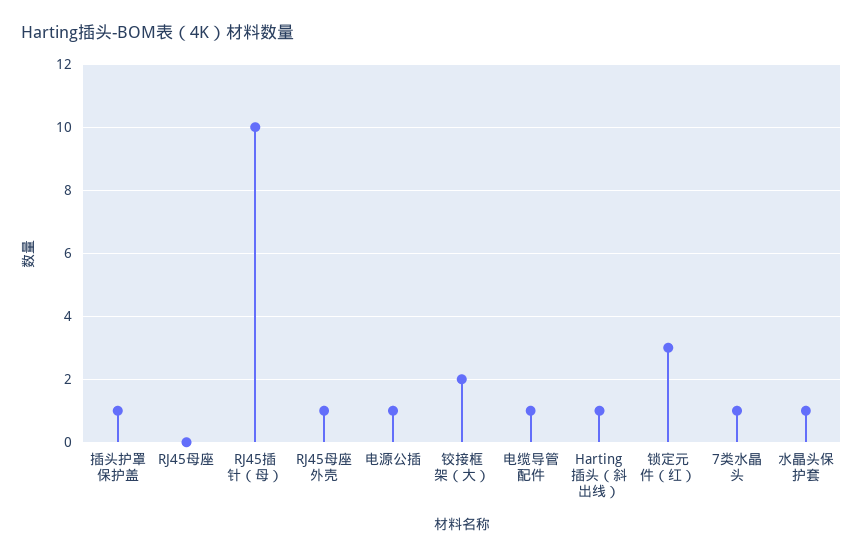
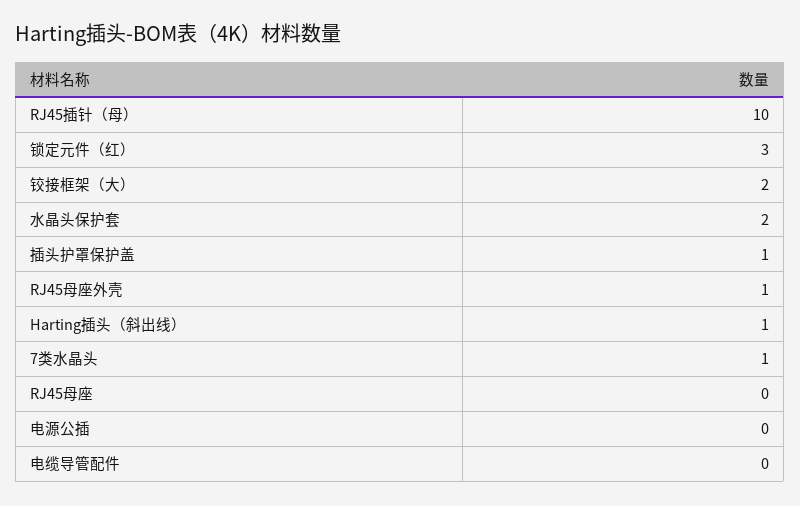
电源公插: 1 -> 0
电缆导管配件: 1 -> 0
水晶头保护套: 1 -> 2

